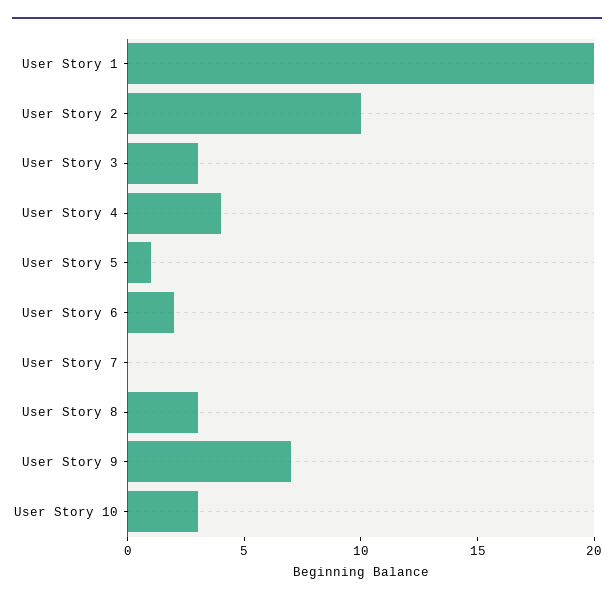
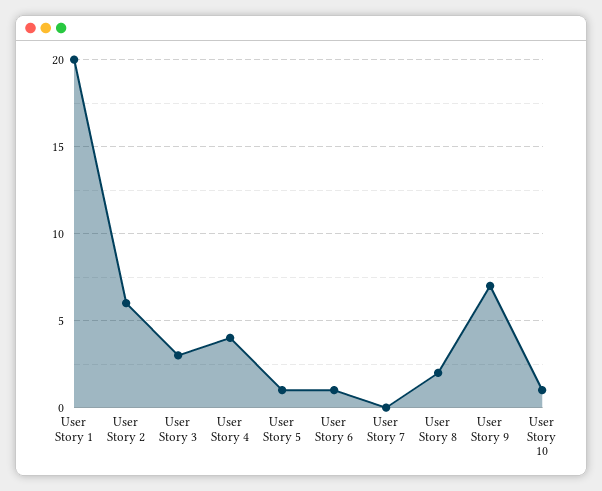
User Story 2: 10 -> 6
User Story 6: 2 -> 1
User Story 8: 3 -> 2
User Story 10: 3 -> 1

